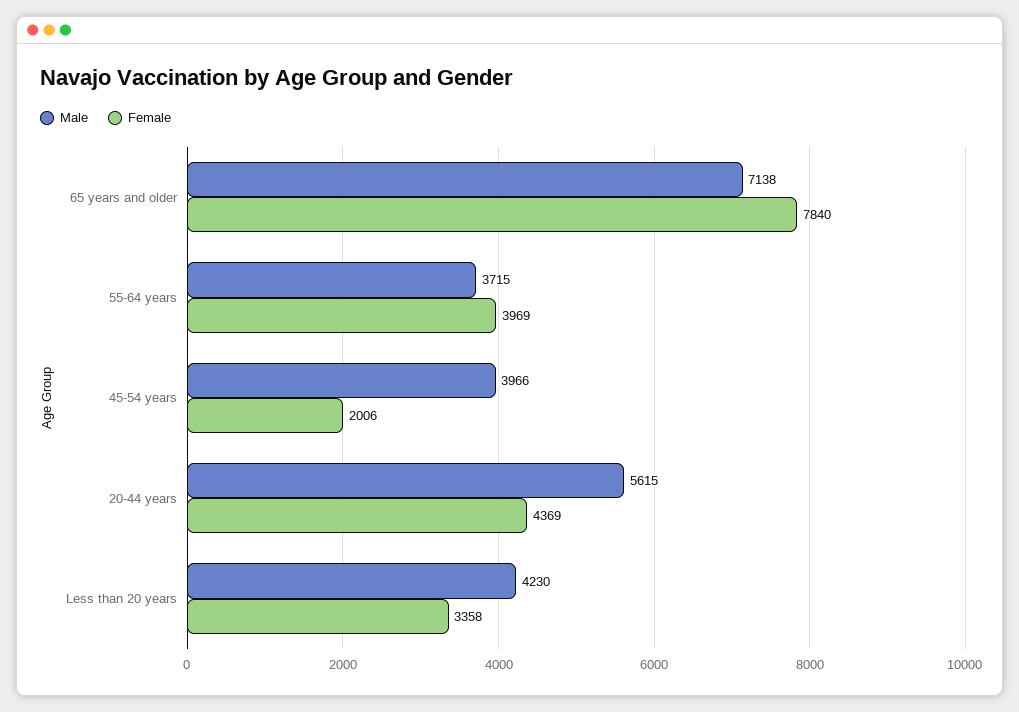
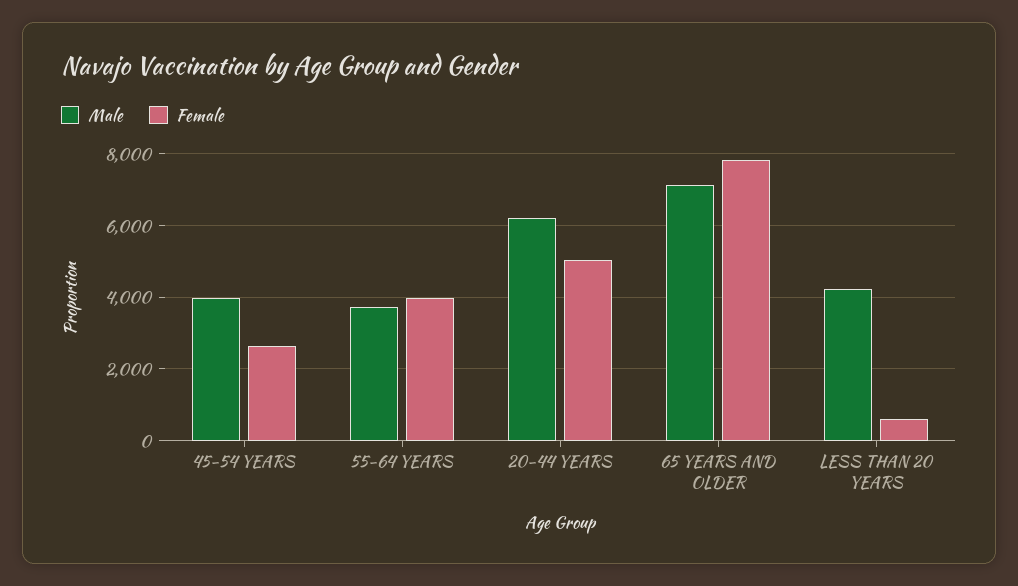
Female, 45-54 years: 2006 -> 2600
Male, 20-44 years: 5615 -> 6200
Female, 20-44 years: 4369 -> 5000
Female, Less than 20 years: 3358 -> 600

